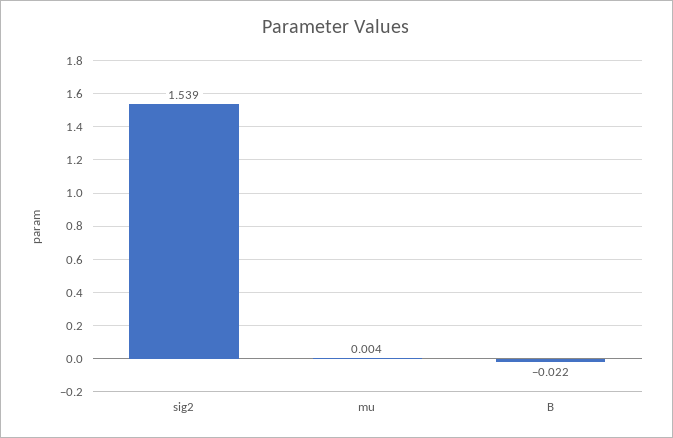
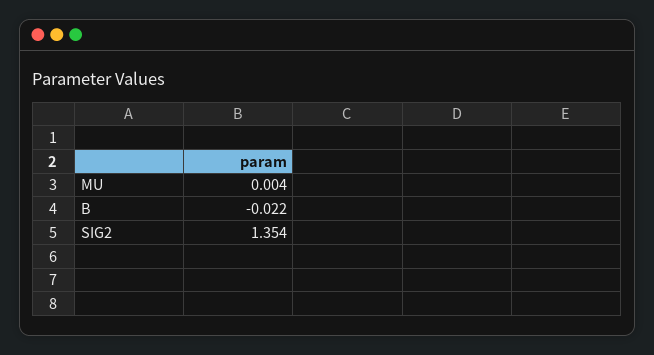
sig2: 1.539 -> 1.354

